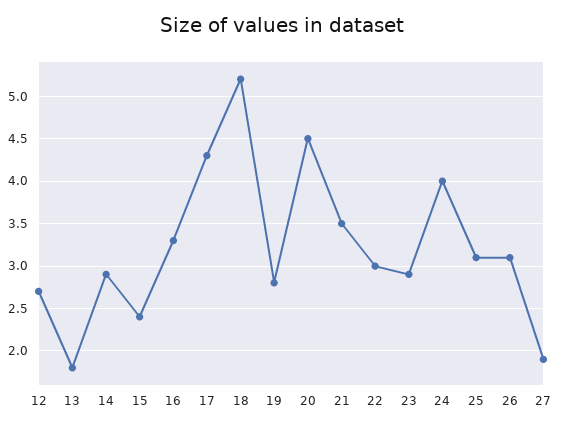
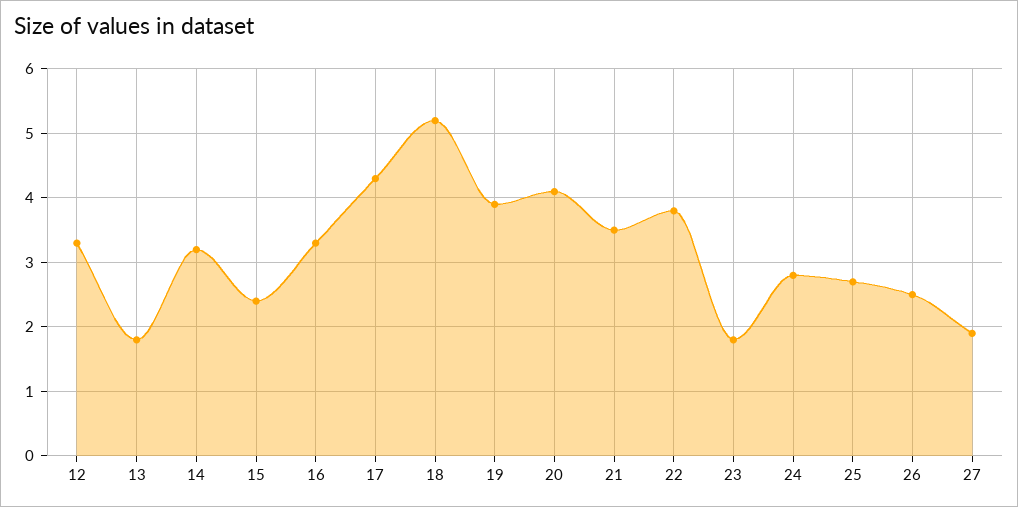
12: 2.7 -> 3.3
14: 2.9 -> 3.2
19: 2.8 -> 3.9
20: 4.5 -> 4.1
22: 3 -> 3.8
23: 2.9 -> 1.8
24: 4 -> 2.8
25: 3.1 -> 2.7
26: 3.1 -> 2.5

